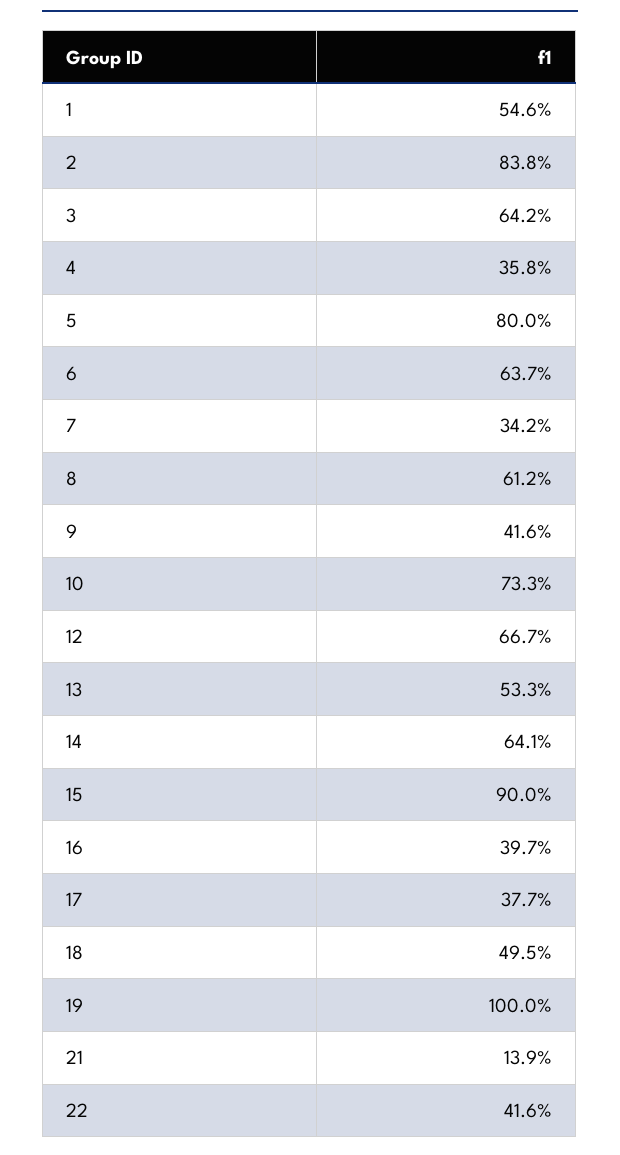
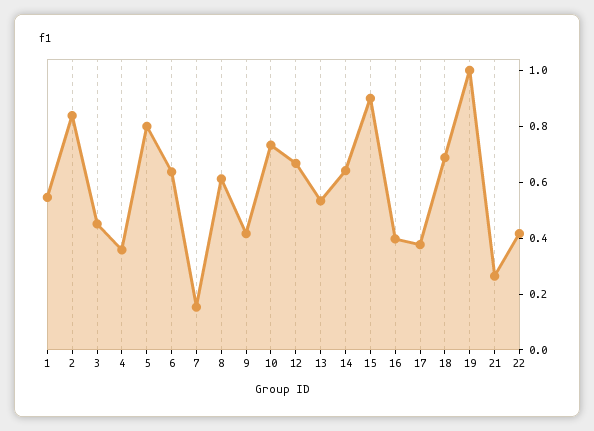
3: 0.642 -> 0.45
7: 0.342 -> 0.15
18: 0.495 -> 0.7
21: 0.139 -> 0.25

